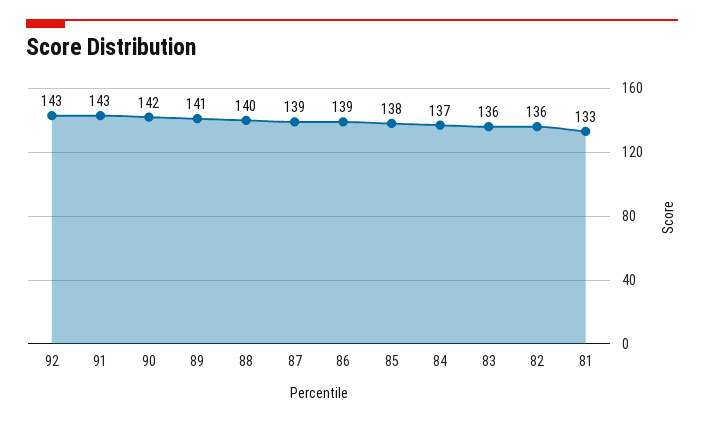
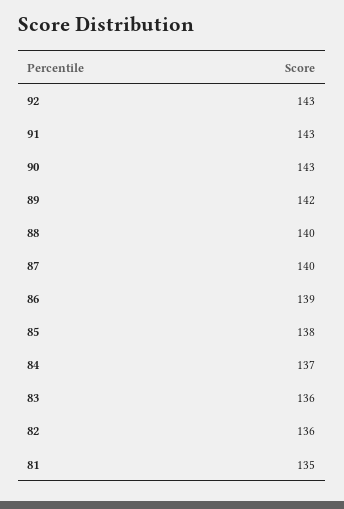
90: 142 -> 143
89: 141 -> 142
87: 139 -> 140
81: 133 -> 135

